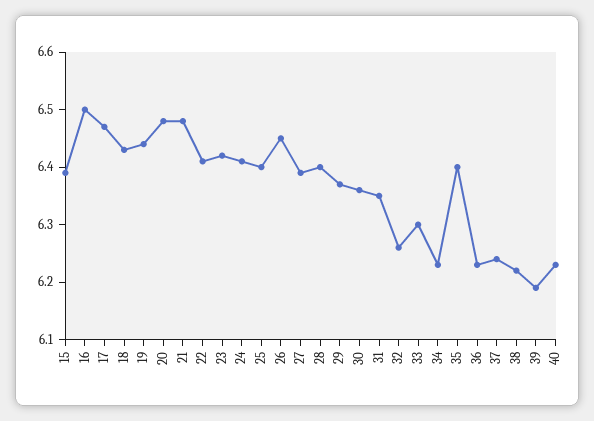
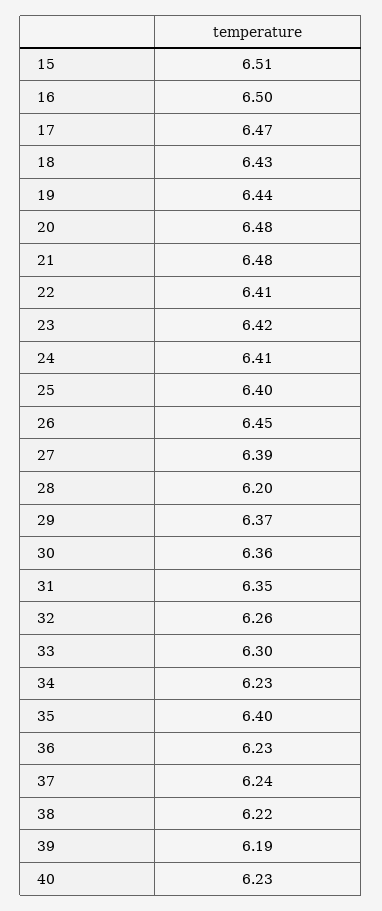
15: 6.4 -> 6.51
28: 6.4 -> 6.2

